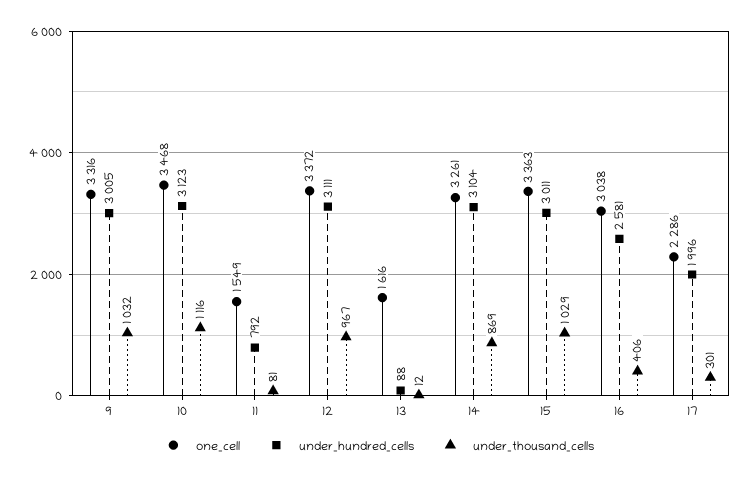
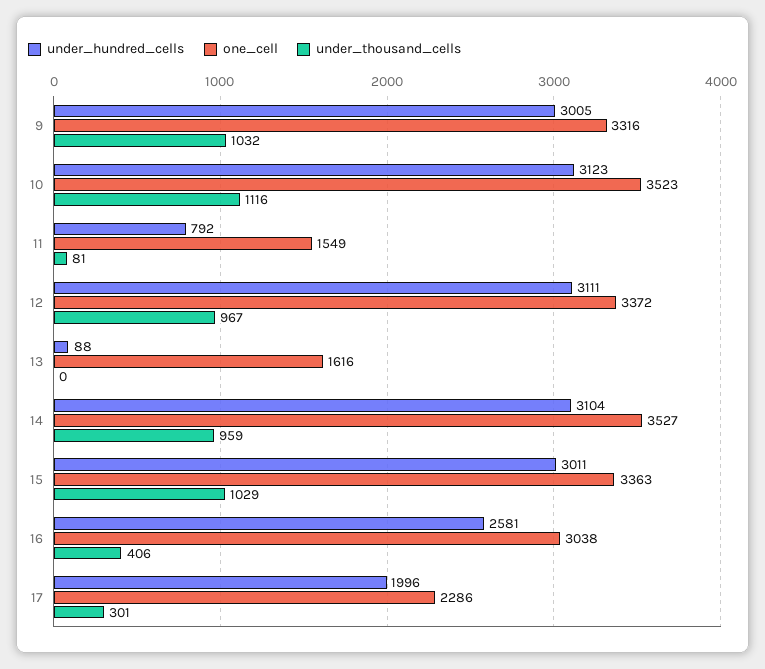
one_cell, 10: 3468 -> 3523
under_thousand_cells, 13: 12 -> 0
one_cell, 14: 3261 -> 3527
under_thousand_cells, 14: 869 -> 959

